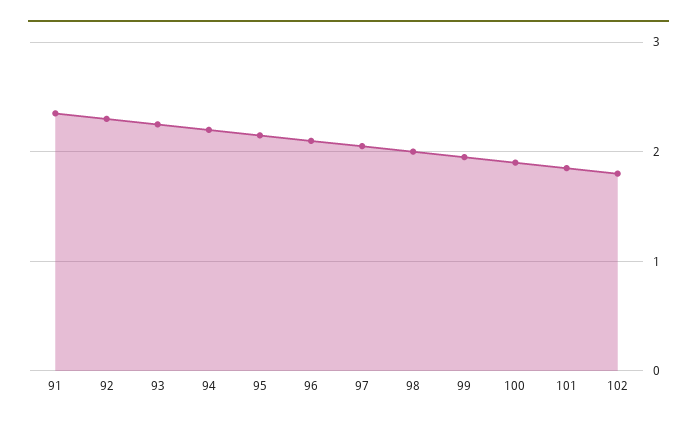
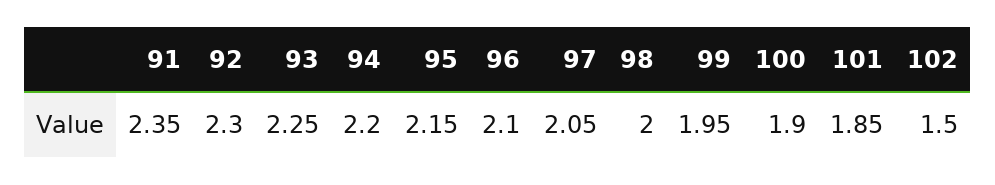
102: 1.8 -> 1.5

